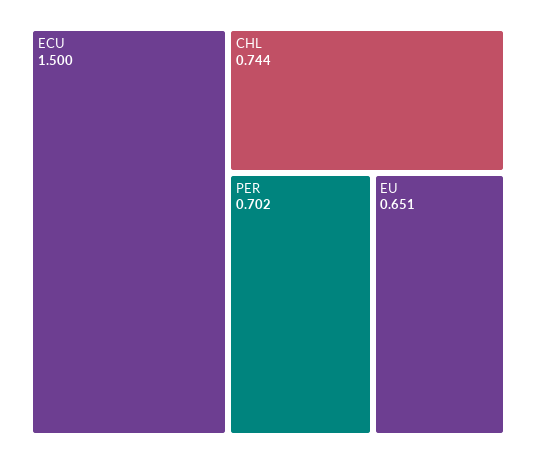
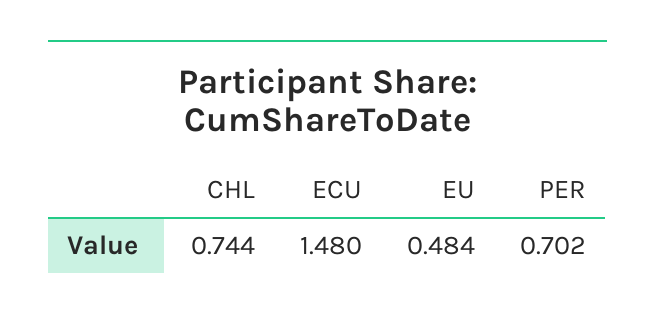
ECU: 1.5 -> 1.48
EU: 0.651 -> 0.484

